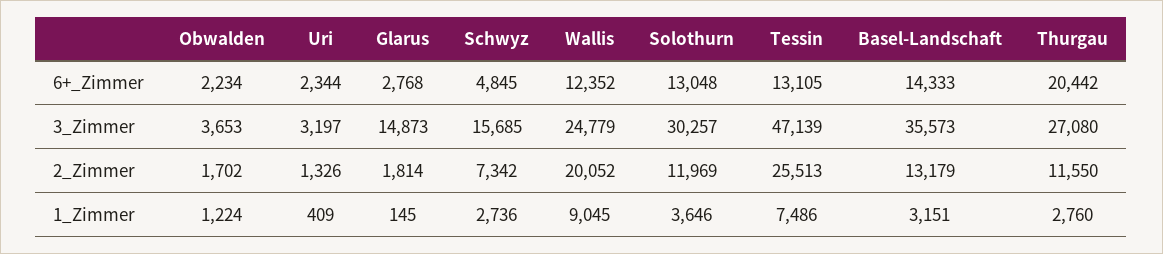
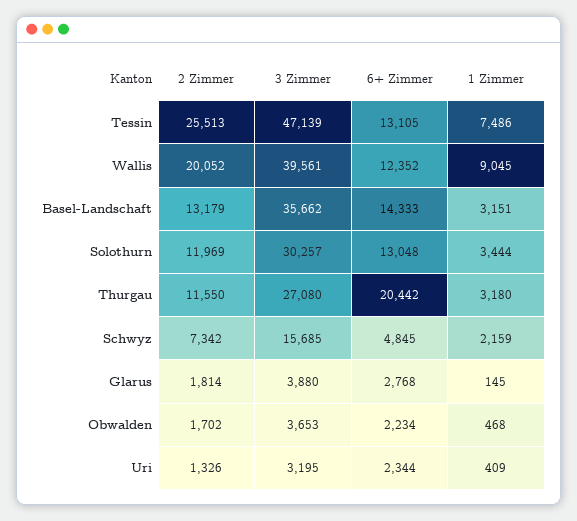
Uri, 3_Zimmer: 3197 -> 3195
Glarus, 3_Zimmer: 14873 -> 3880
Wallis, 3_Zimmer: 24779 -> 39561
Basel-Landschaft, 3_Zimmer: 35573 -> 35662
Obwalden, 1_Zimmer: 1224 -> 468
Schwyz, 1_Zimmer: 2736 -> 2159
Solothurn, 1_Zimmer: 3646 -> 3444
Thurgau, 1_Zimmer: 2760 -> 3180

